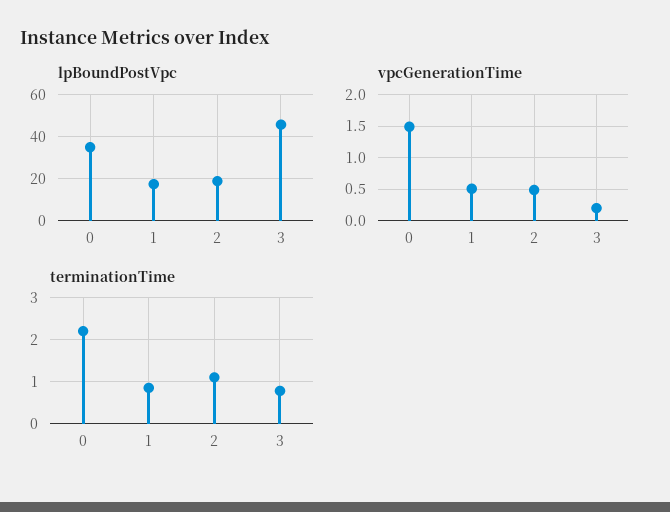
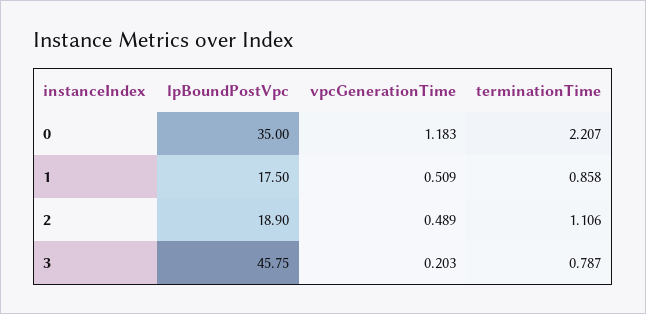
vpcGenerationTime, 0: 1.5 -> 1.183

